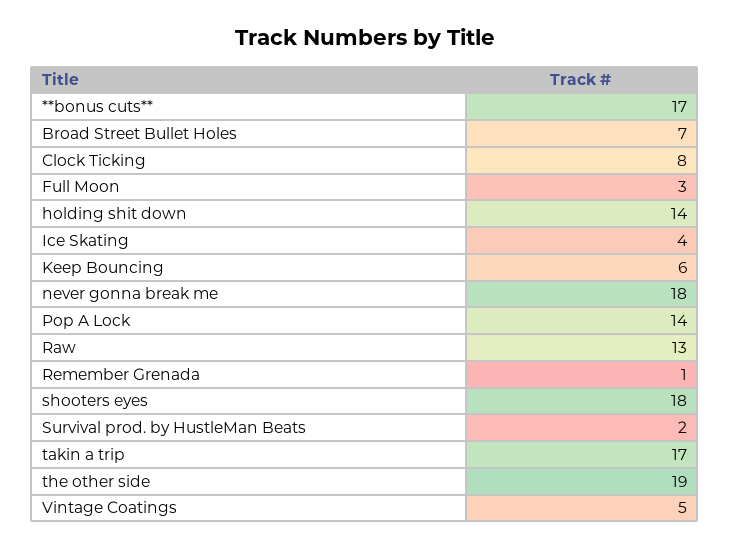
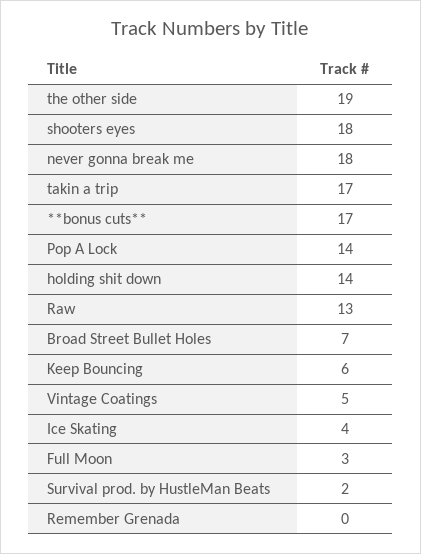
Clock Ticking: 8 -> none
Remember Grenada: 1 -> 0

